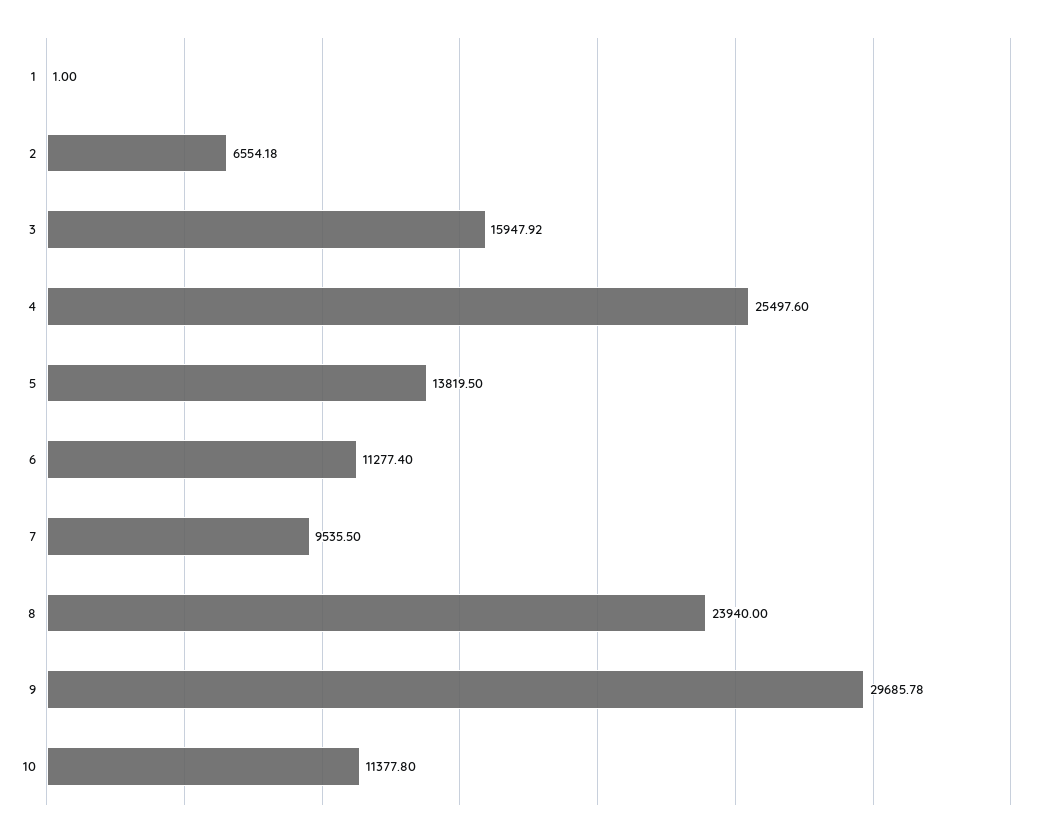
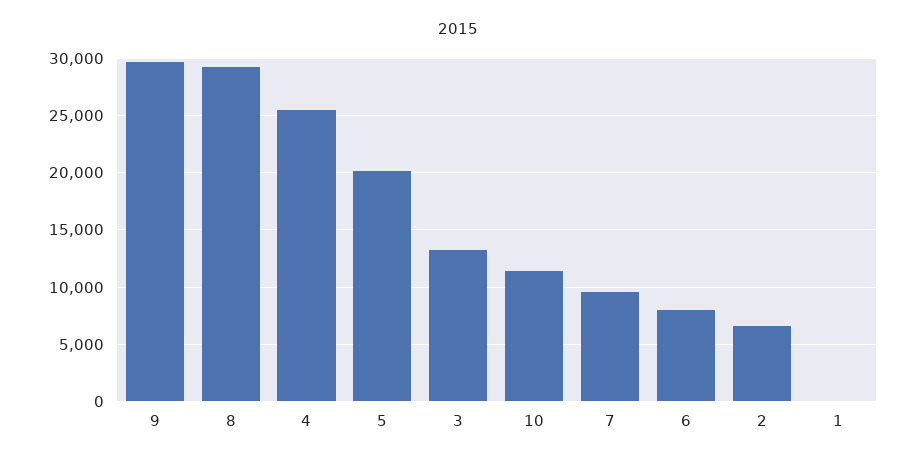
3: 15947.92 -> 13000
5: 13819.5 -> 20000
6: 11277.4 -> 8000
8: 23940 -> 29000

